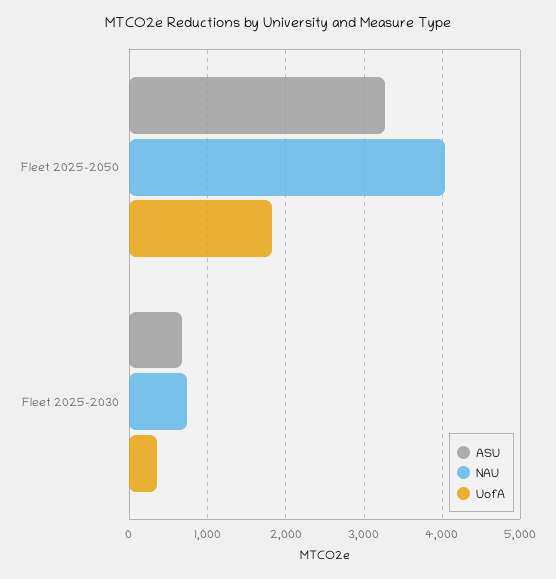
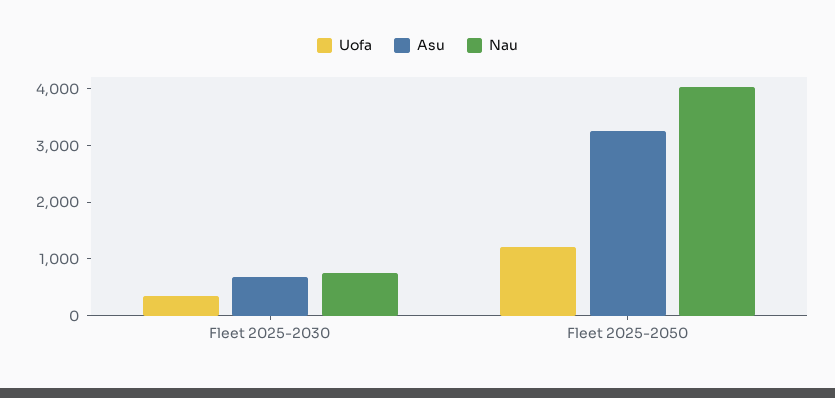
UofA, Fleet 2025-2050: 1800 -> 1200

